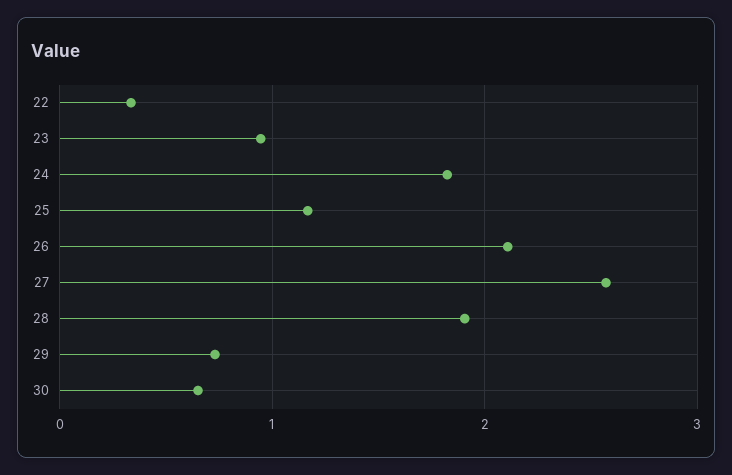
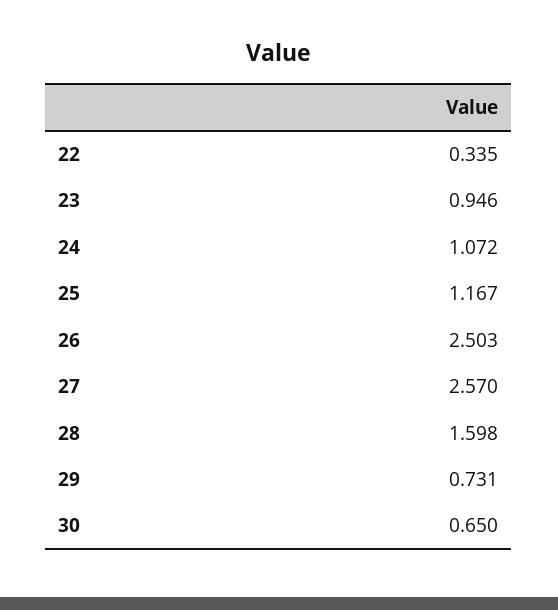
24: 1.8 -> 1.072
26: 2.1 -> 2.503
28: 1.9 -> 1.598

